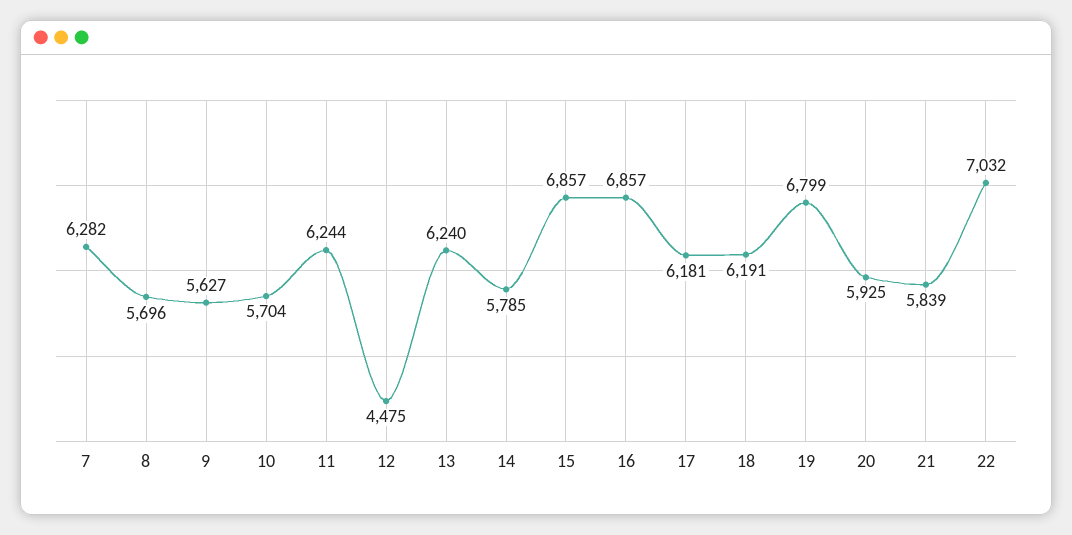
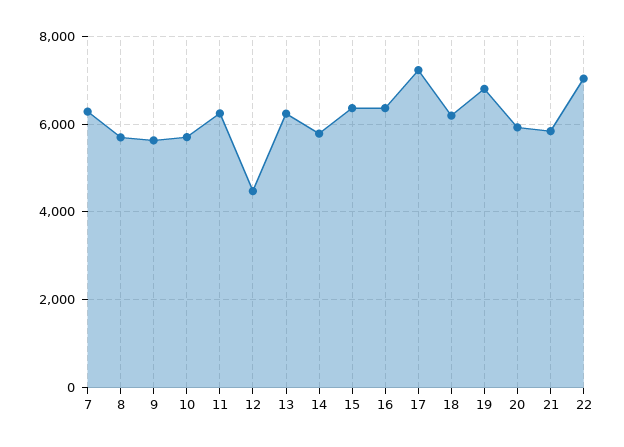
15: 6857 -> 6400
16: 6857 -> 6400
17: 6181 -> 7200

